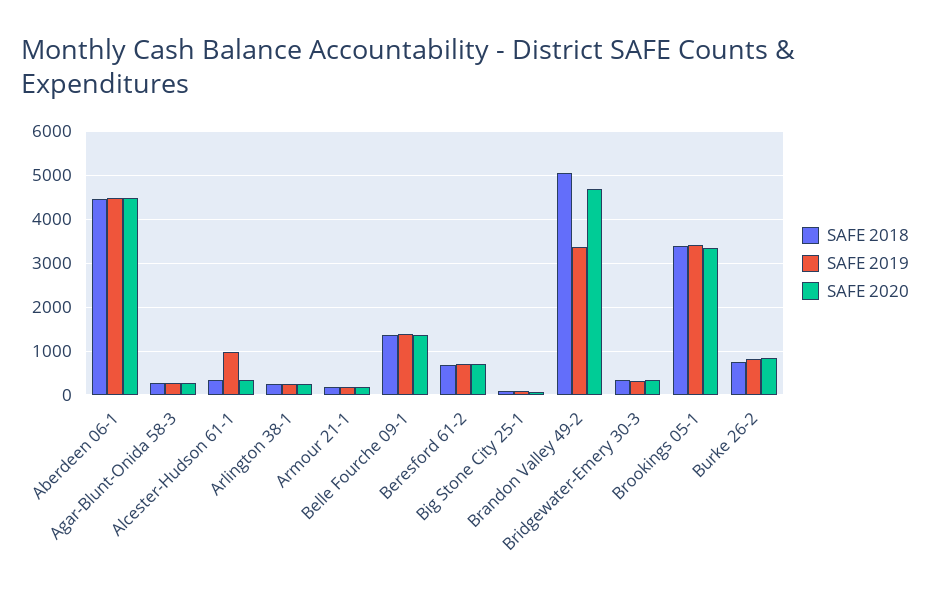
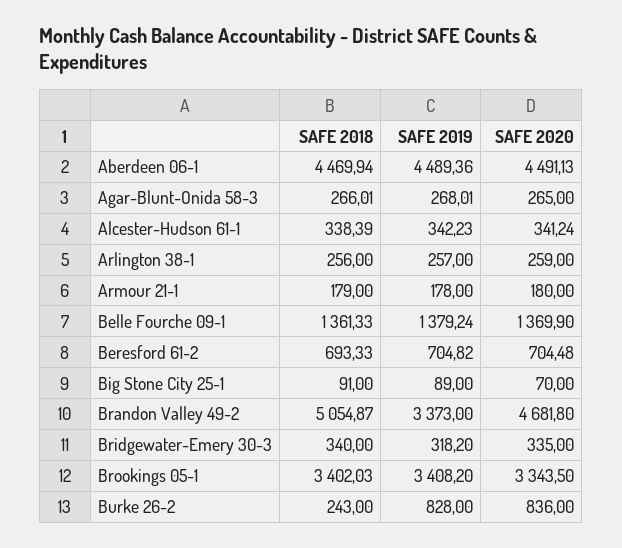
SAFE 2019, Alcester-Hudson 61-1: 1000 -> 342.23
SAFE 2018, Burke 26-2: 800 -> 243

